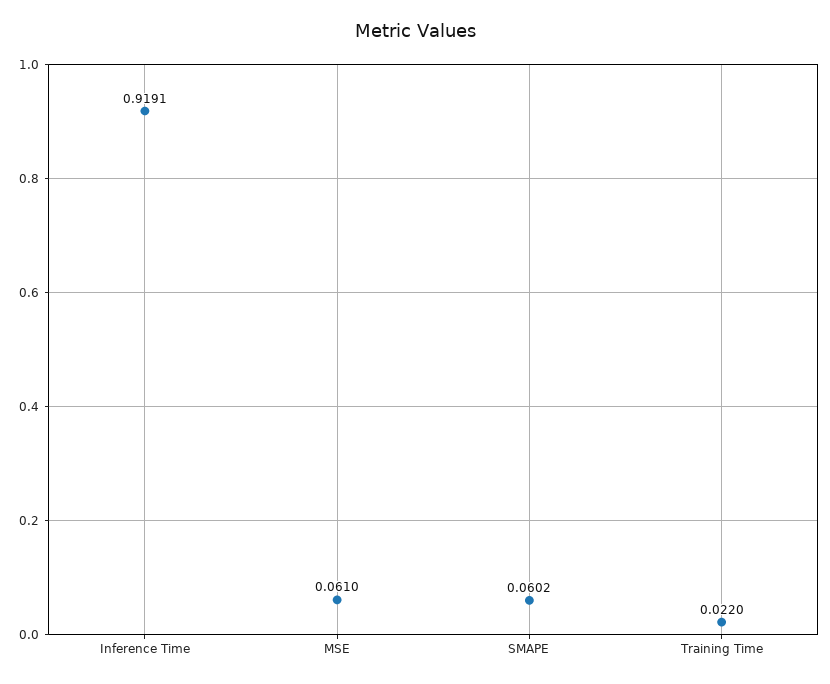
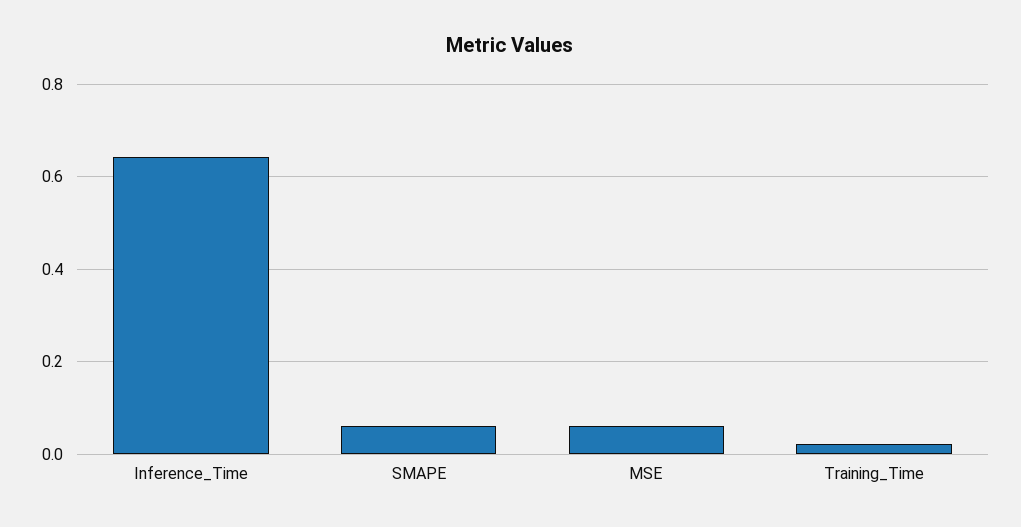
Inference Time: 0.9191 -> 0.64

